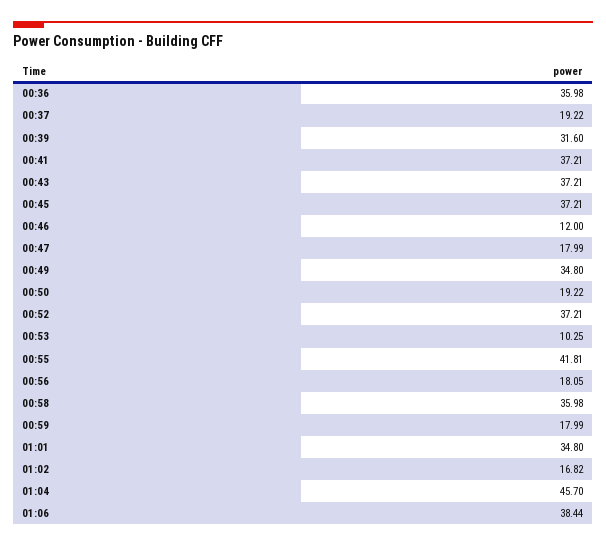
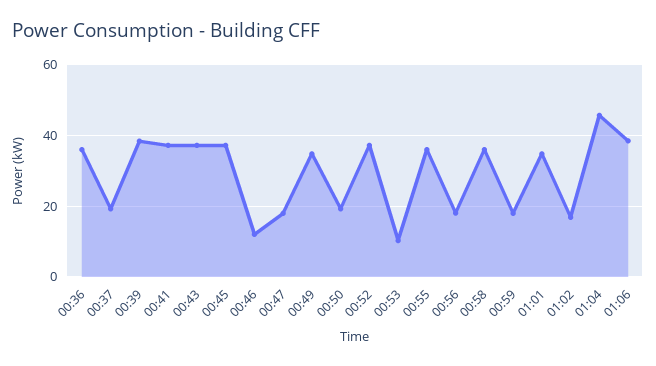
00:39: 31.6 -> 38
00:55: 41.81 -> 36

